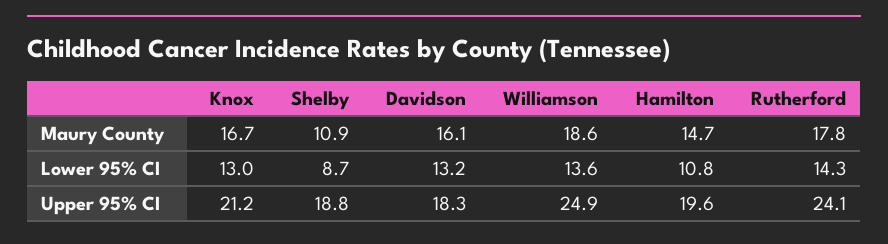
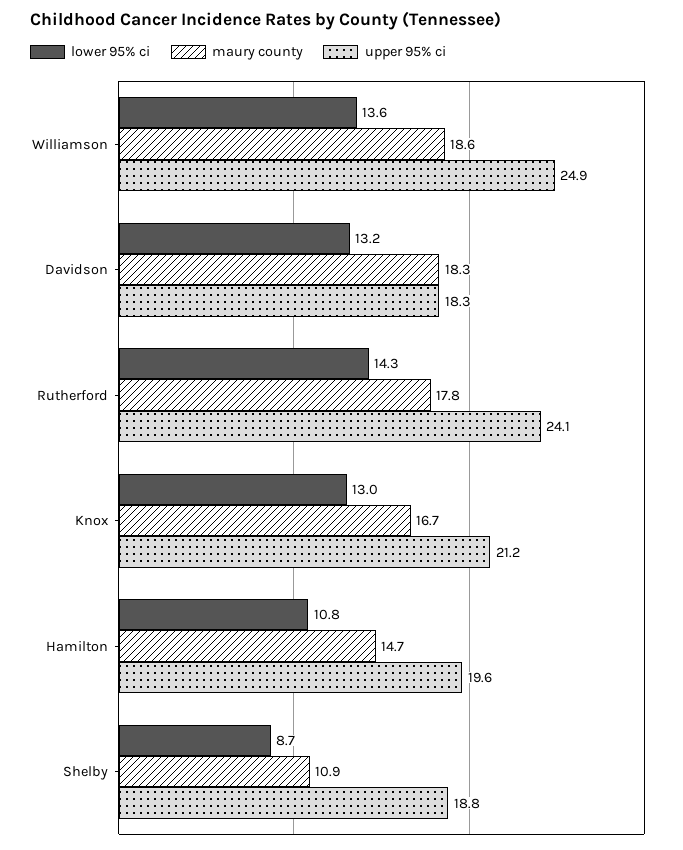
Maury County, Davidson: 16.1 -> 18.3

